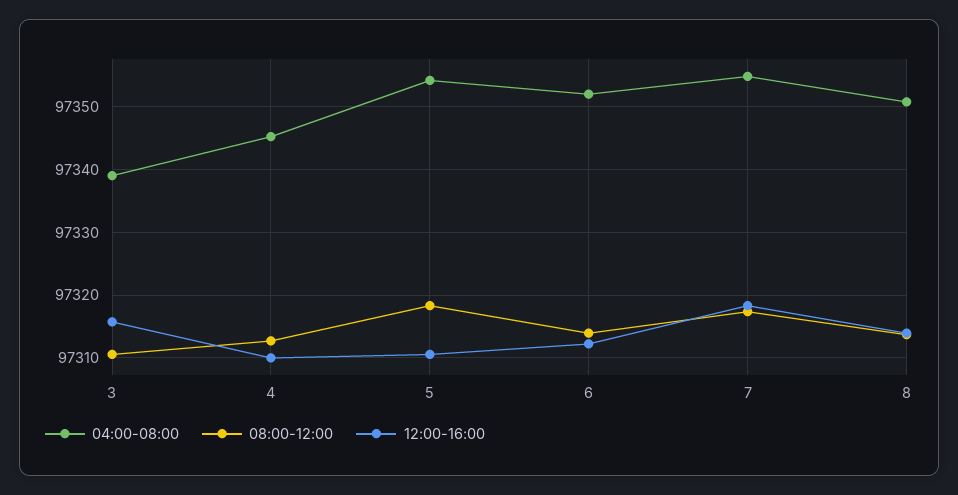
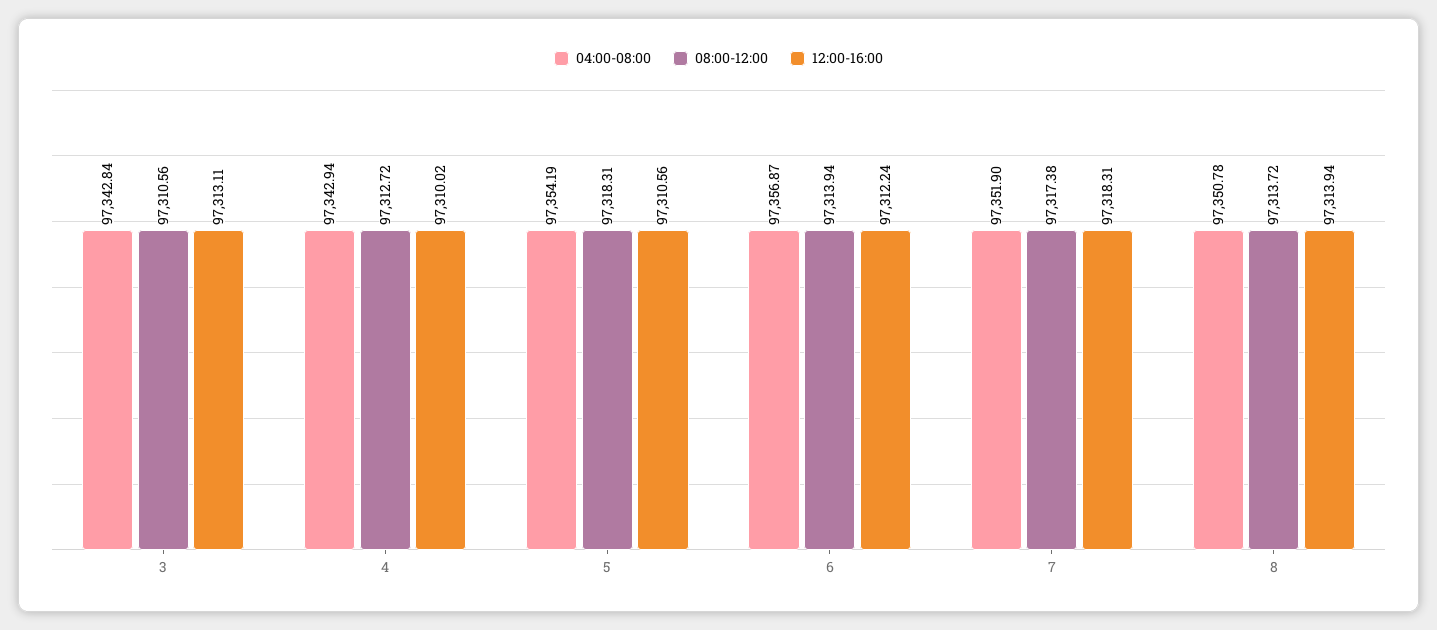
04:00-08:00, 3: 97339 -> 97342.84
12:00-16:00, 3: 97316 -> 97313.11
04:00-08:00, 4: 97345 -> 97342.94
04:00-08:00, 6: 97352 -> 97356.87
04:00-08:00, 7: 97355 -> 97351.9

